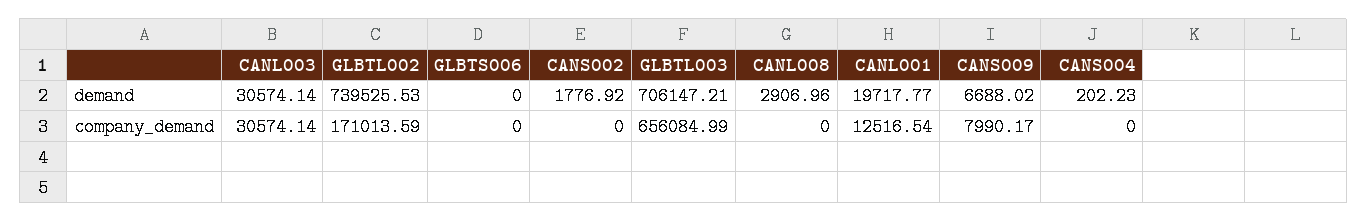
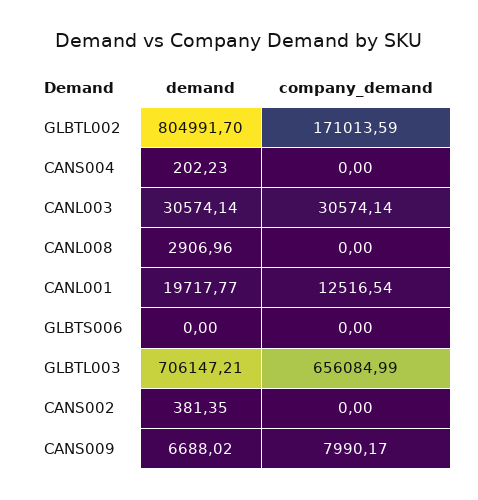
GLBTL002, demand: 739525.53 -> 804991.7
CANS002, demand: 1776.92 -> 381.35

